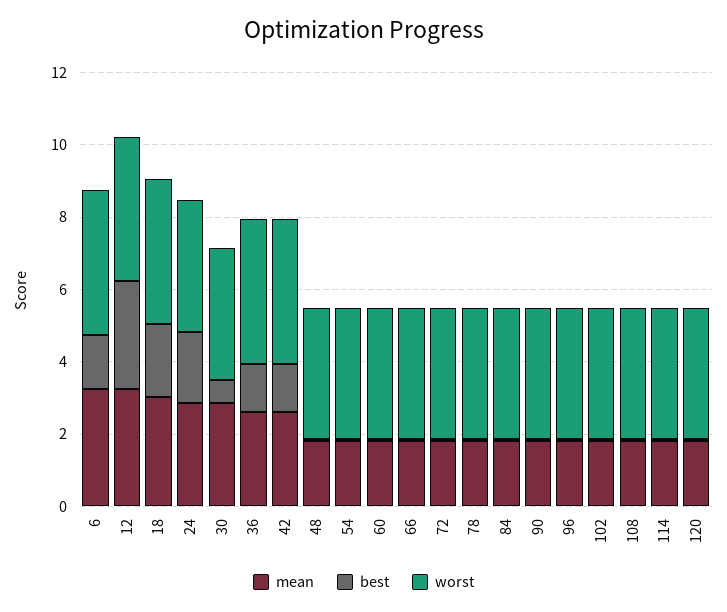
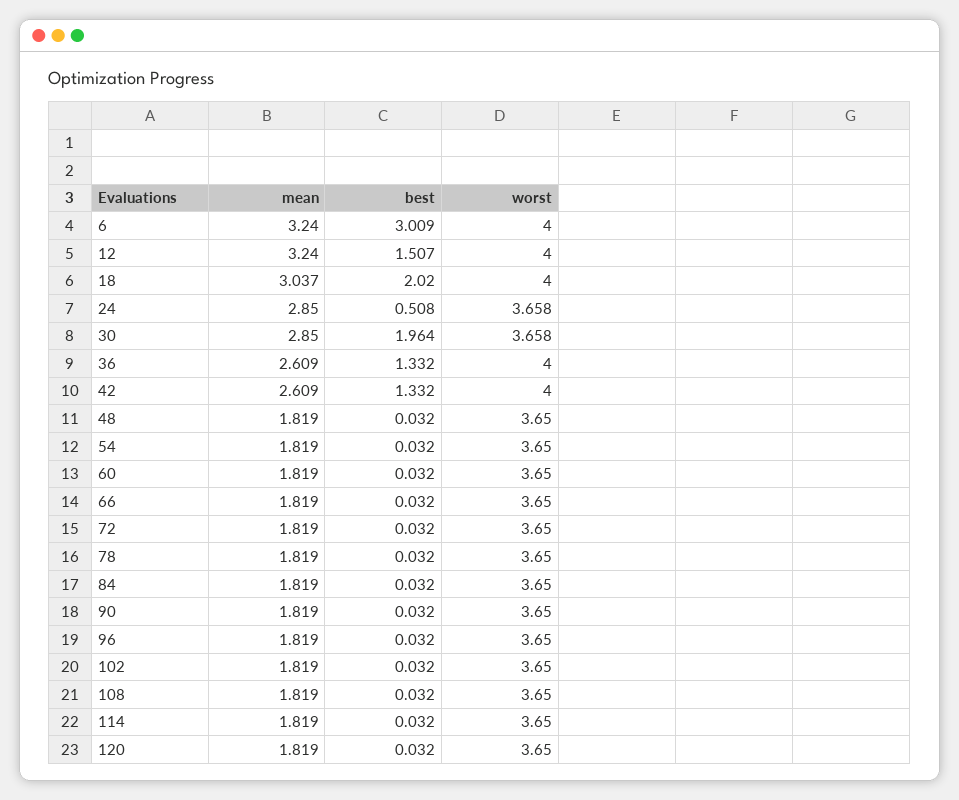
best, 6: 1.5 -> 3.009
best, 12: 3 -> 1.507
best, 24: 2 -> 0.508
best, 30: 0.5 -> 1.964

